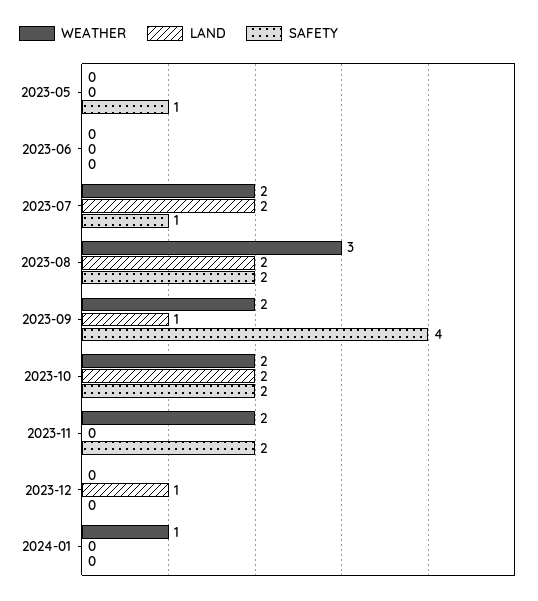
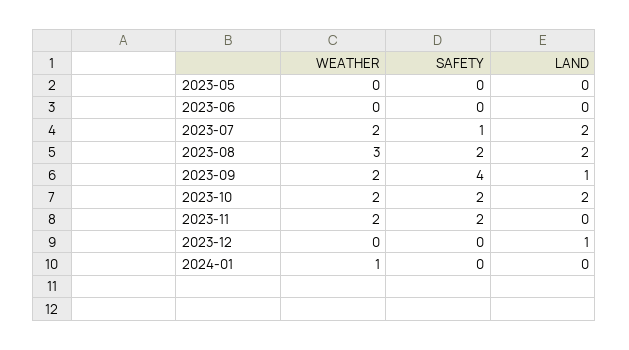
SAFETY, 2023-05: 1 -> 0

